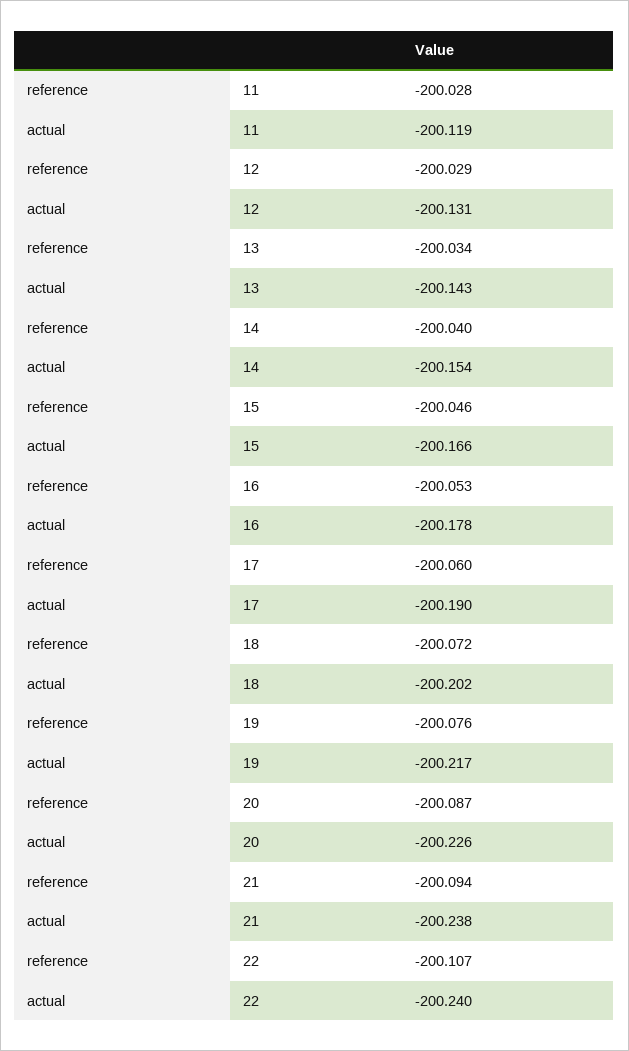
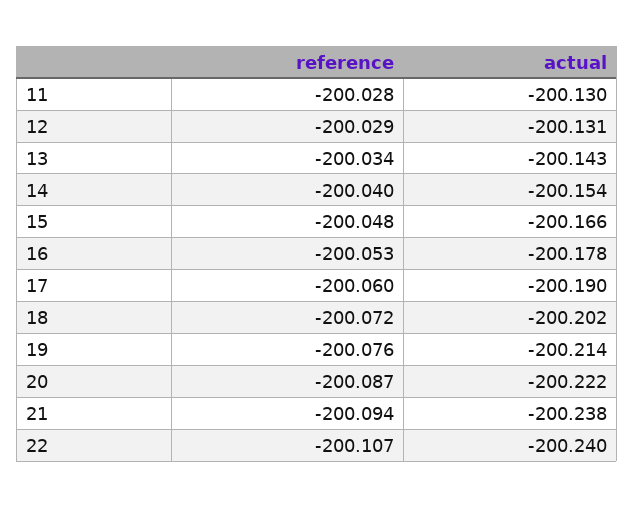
actual, 11: -200.119 -> -200.13
reference, 15: -200.046 -> -200.048
actual, 19: -200.217 -> -200.214
actual, 20: -200.226 -> -200.222

